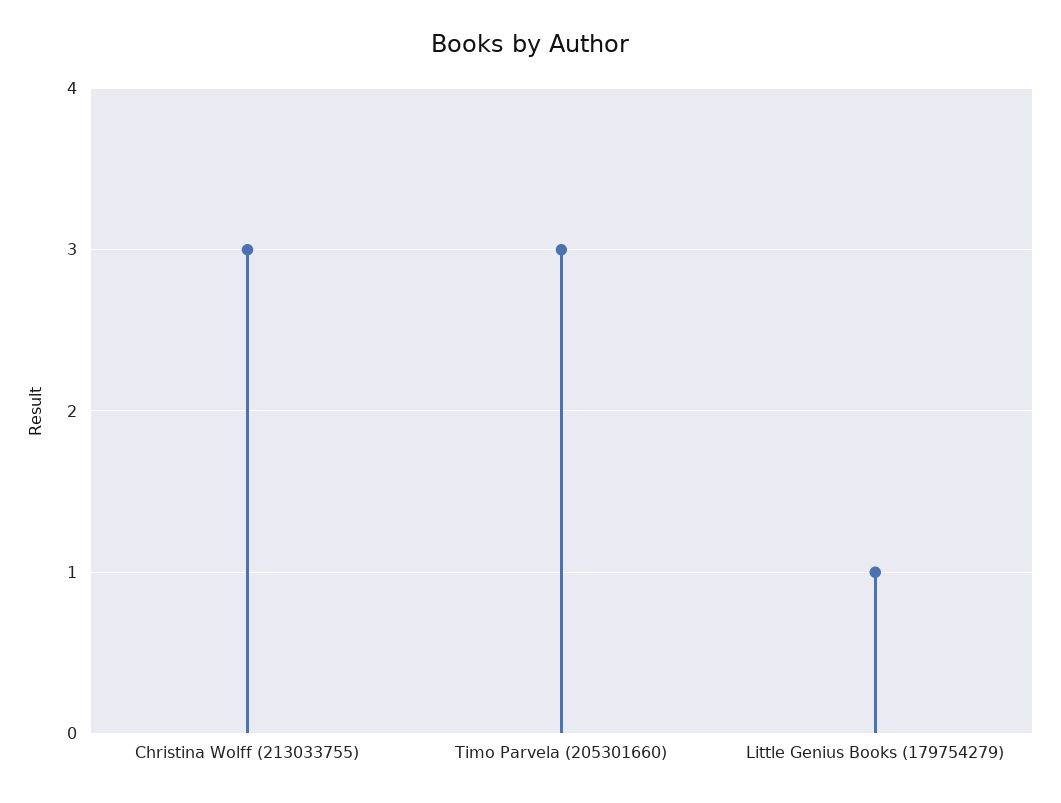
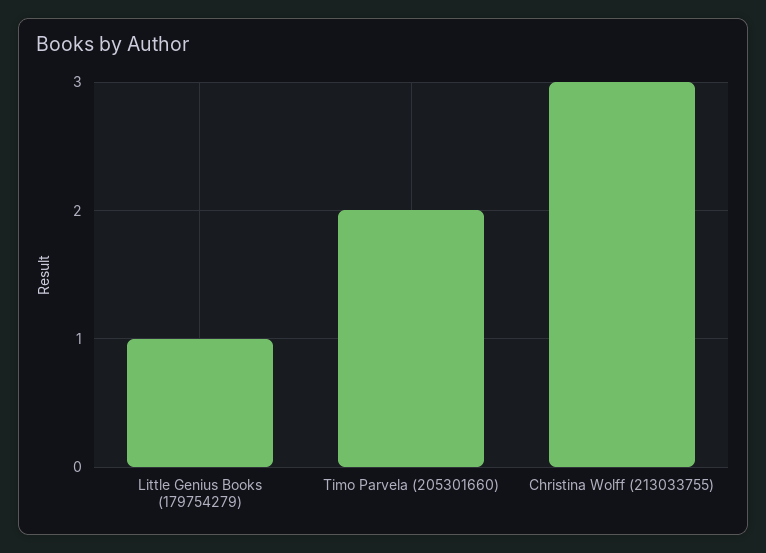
Timo Parvela (205301660): 3 -> 2

